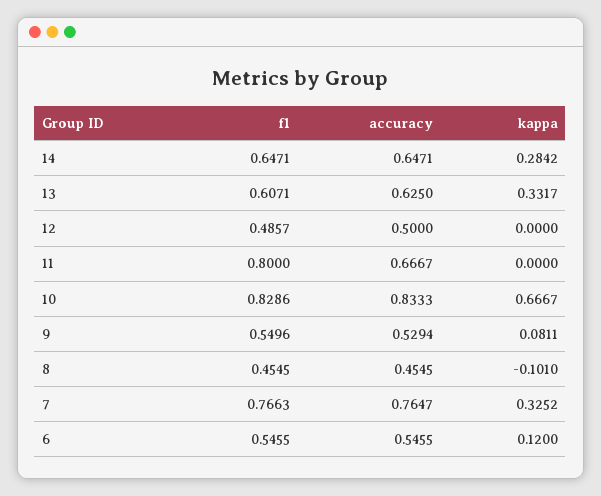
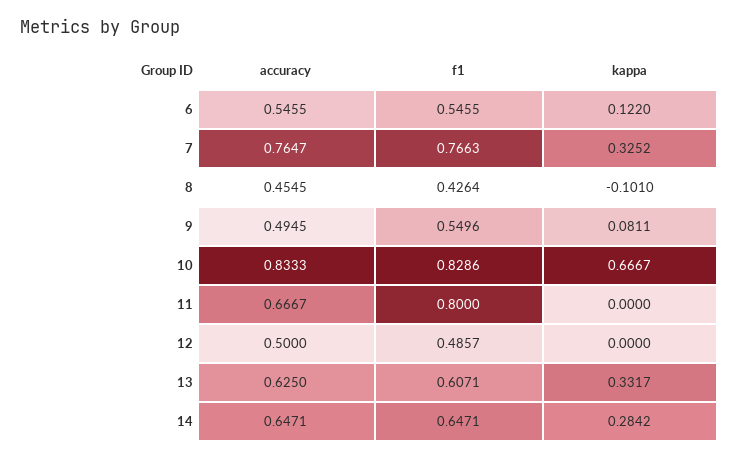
accuracy, 9: 0.5294 -> 0.4945
f1, 8: 0.4545 -> 0.4264
kappa, 6: 0.12 -> 0.122

